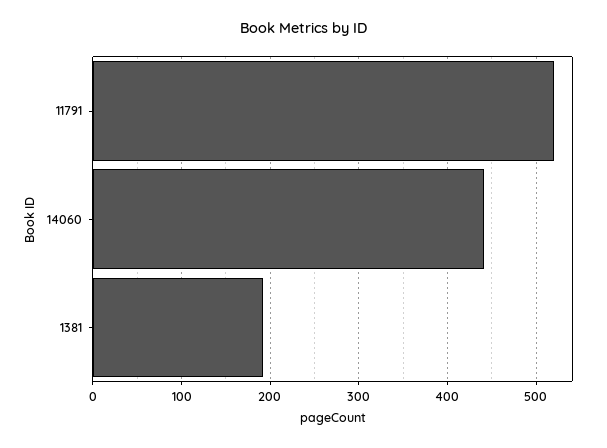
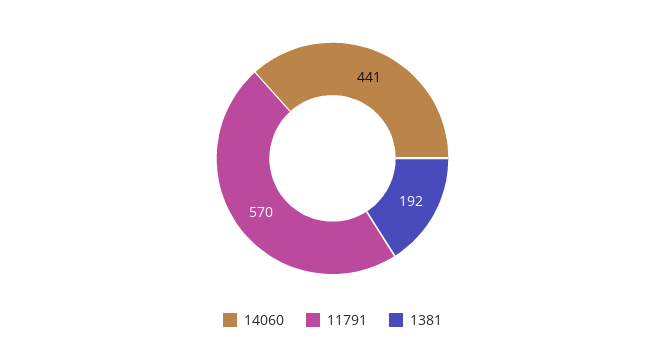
11791: 520 -> 570

